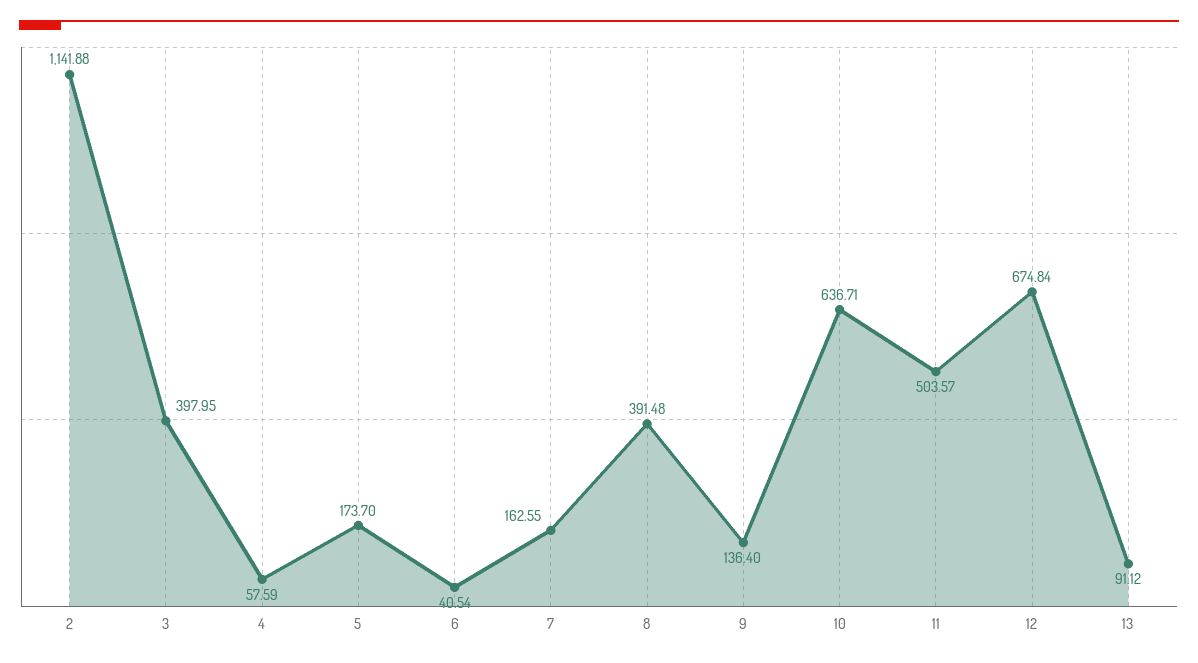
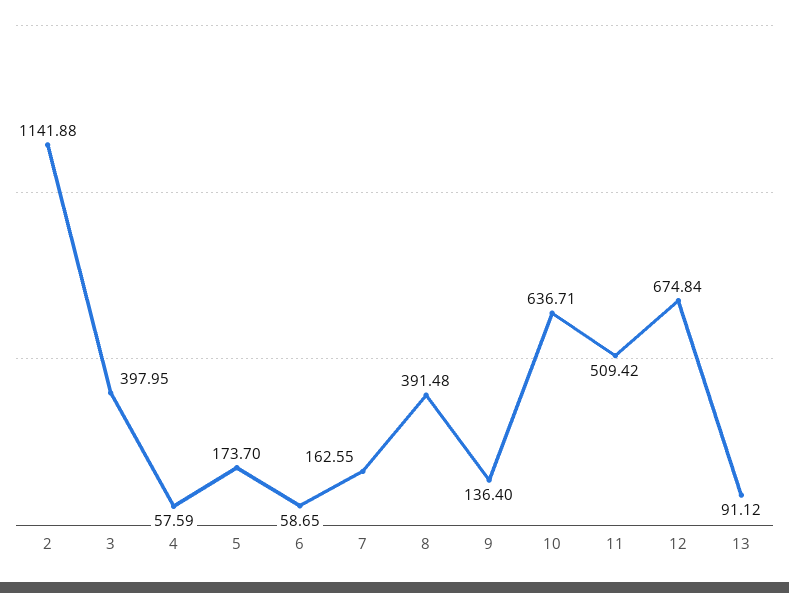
6: 40.54 -> 58.65
11: 503.57 -> 509.42

